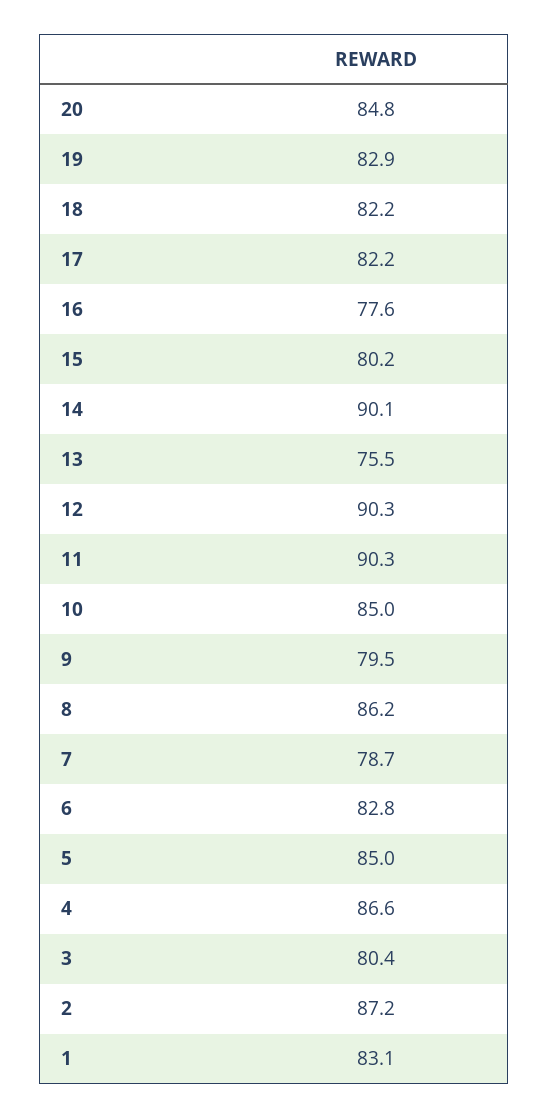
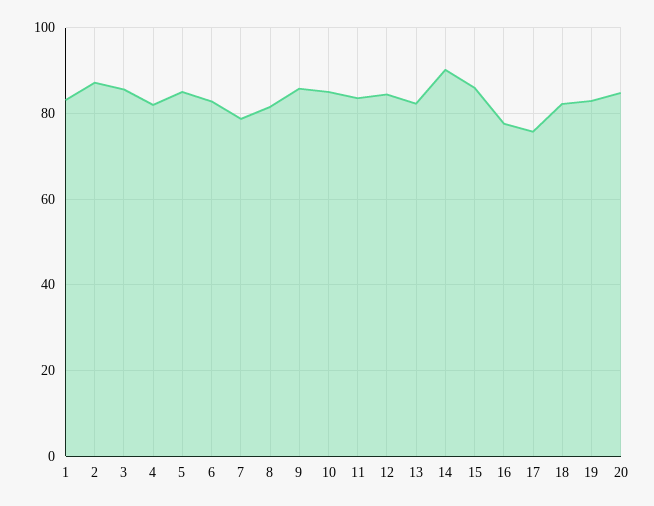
17: 82.2 -> 76
15: 80.2 -> 86
13: 75.5 -> 82
12: 90.3 -> 84
11: 90.3 -> 84
9: 79.5 -> 86
8: 86.2 -> 82
4: 86.6 -> 82
3: 80.4 -> 86

